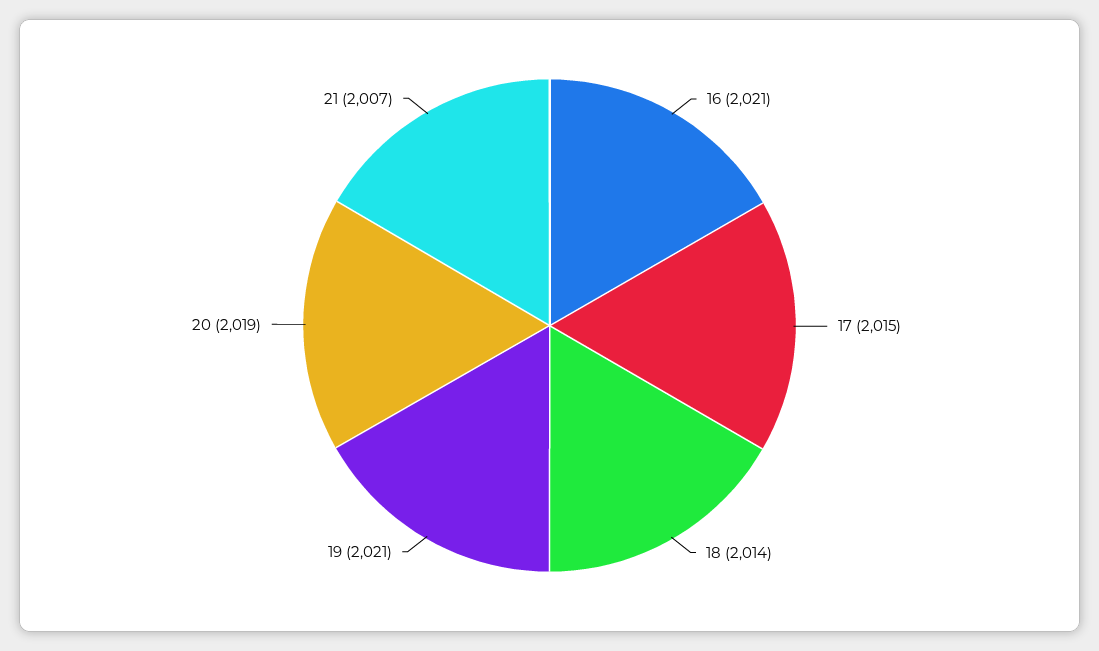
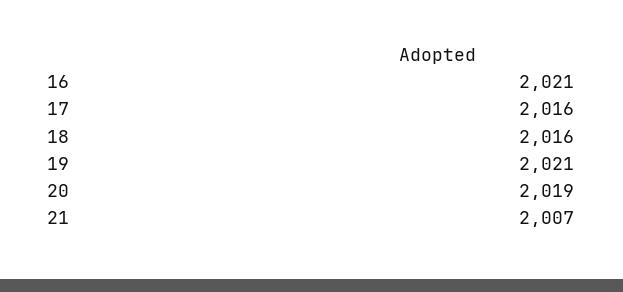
17: 2015 -> 2016
18: 2014 -> 2016

